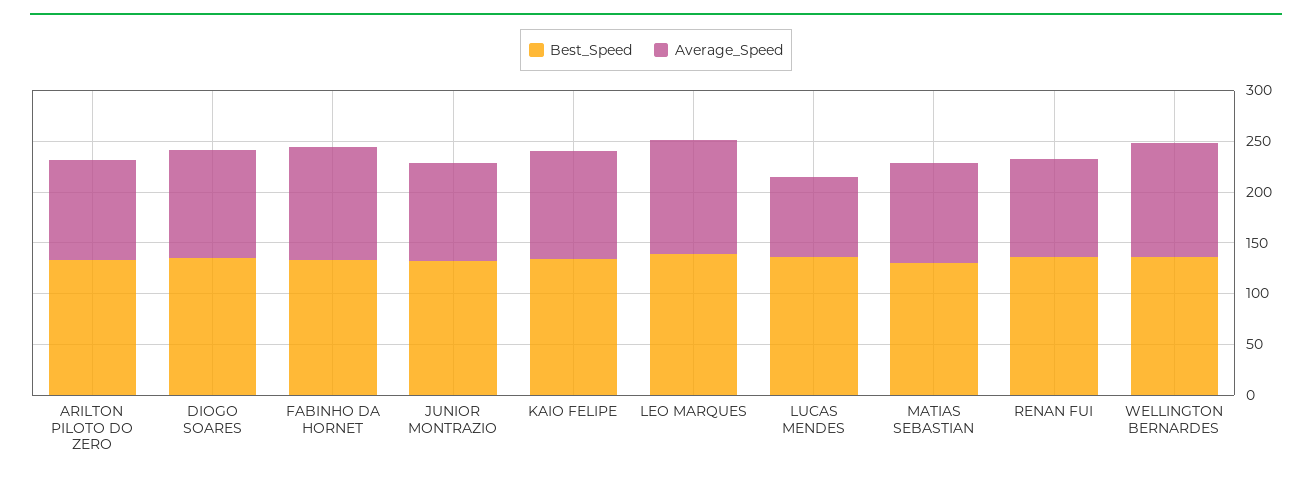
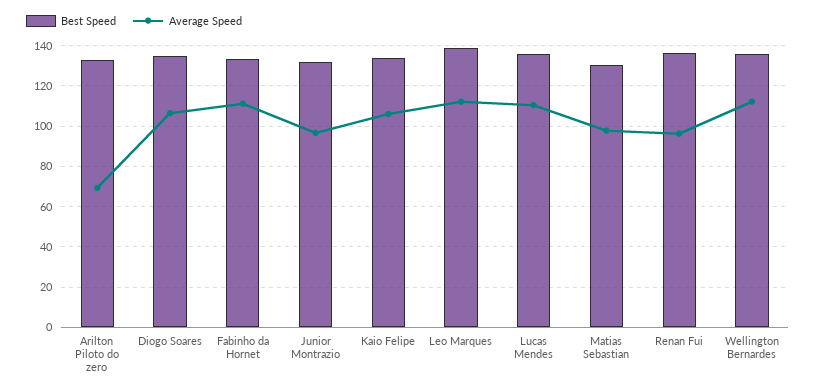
Average_Speed, ARILTON PILOTO DO ZERO: 100 -> 70
Average_Speed, LUCAS MENDES: 80 -> 110

